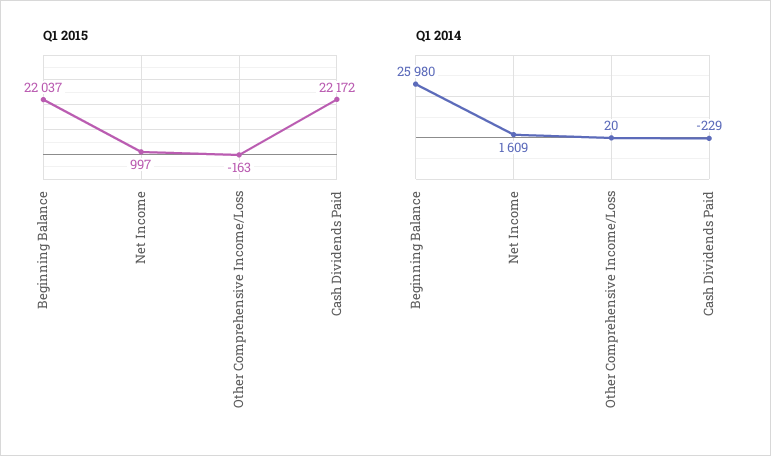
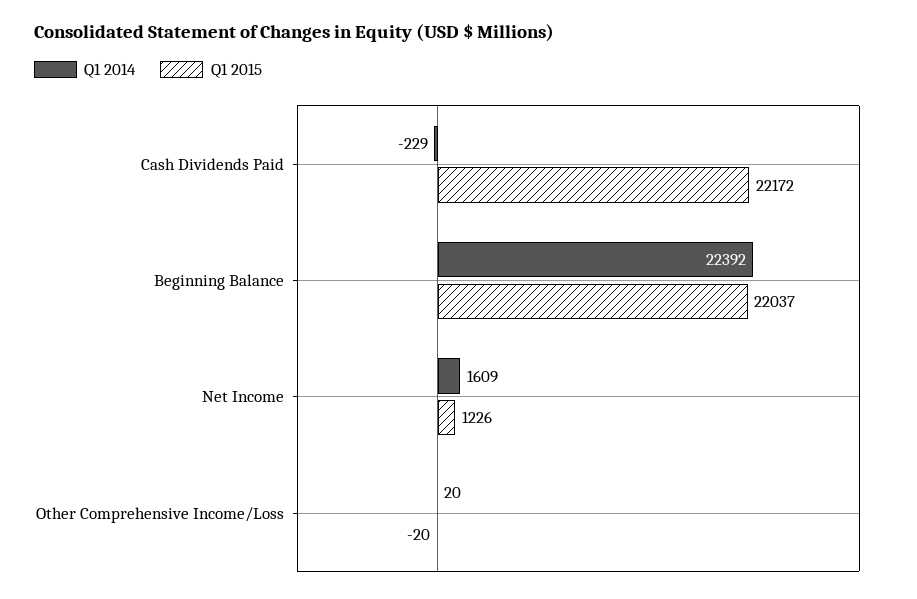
Q1 2015, Net Income: 997 -> 1226
Q1 2015, Other Comprehensive Income/Loss: -163 -> -20
Q1 2014, Beginning Balance: 25980 -> 22392

